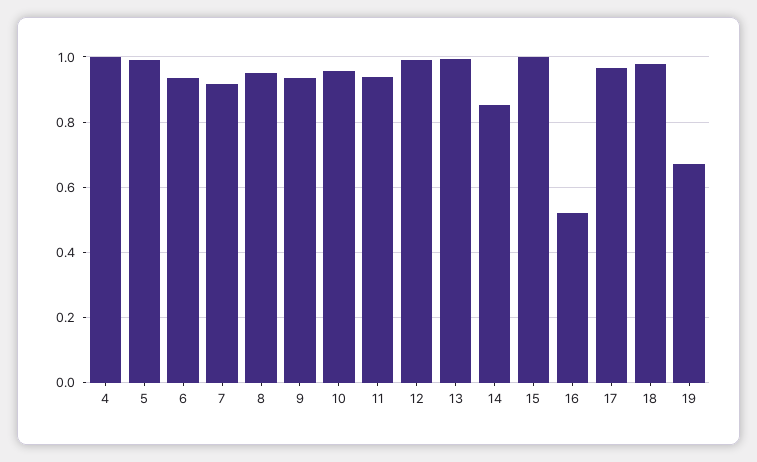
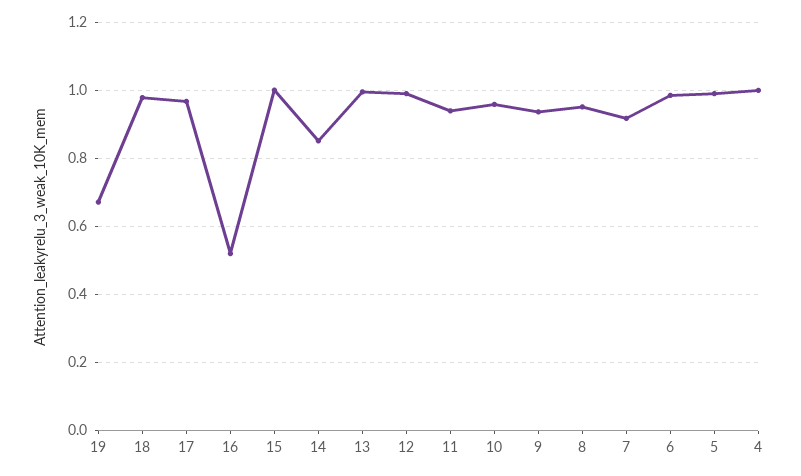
6: 0.94 -> 0.98

